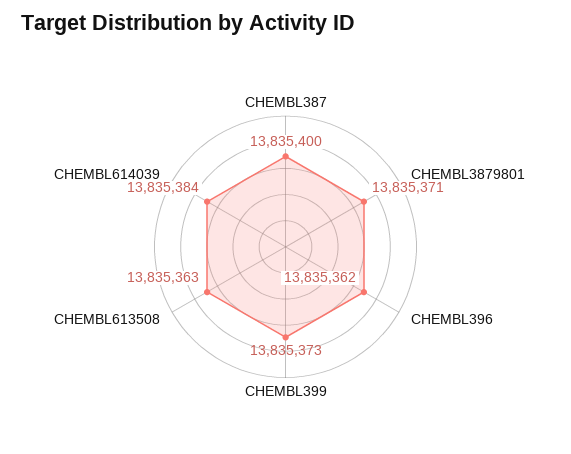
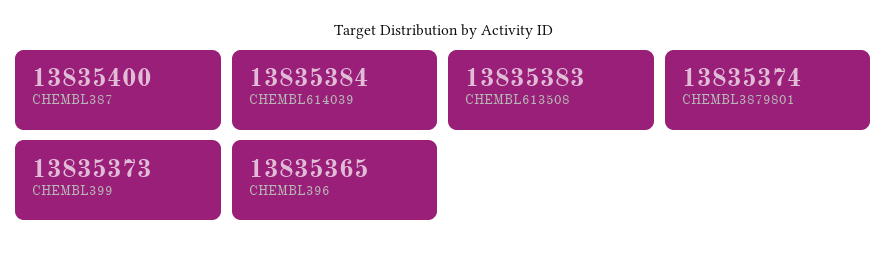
CHEMBL3879801: 13835371 -> 13835374
CHEMBL396: 13835362 -> 13835365
CHEMBL613508: 13835363 -> 13835383

